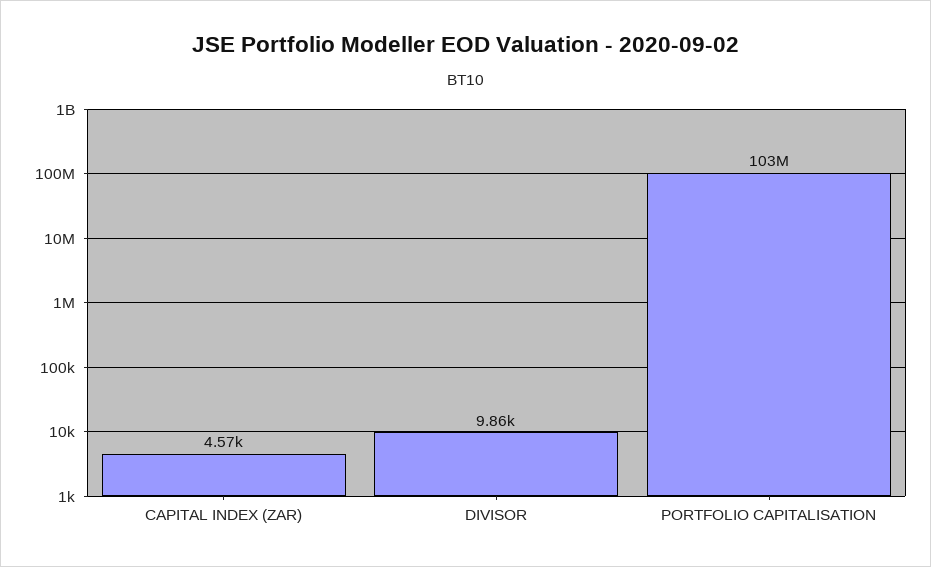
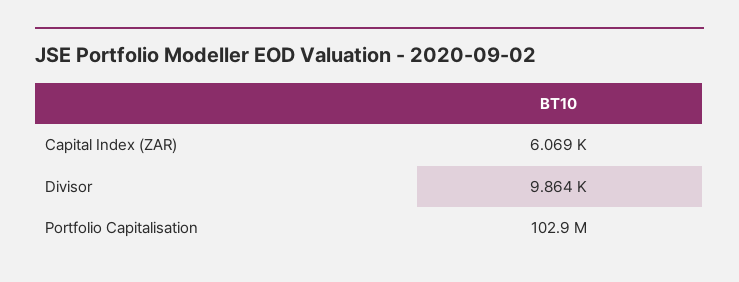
CAPITAL INDEX (ZAR): 4570 -> 6069

